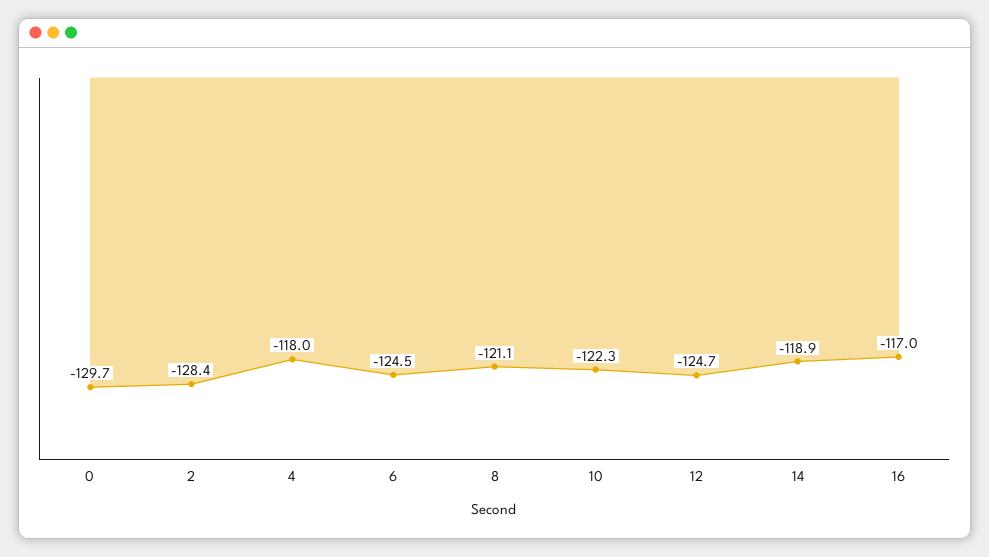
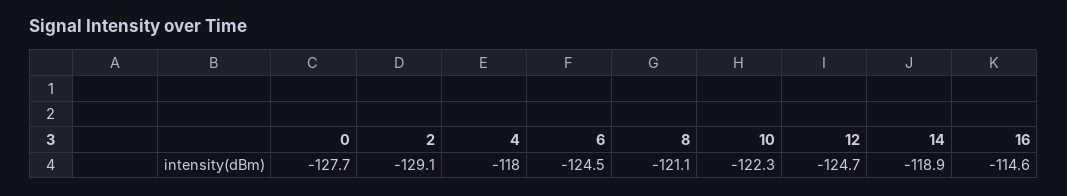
0: -129.7 -> -127.7
2: -128.4 -> -129.1
16: -117 -> -114.6

